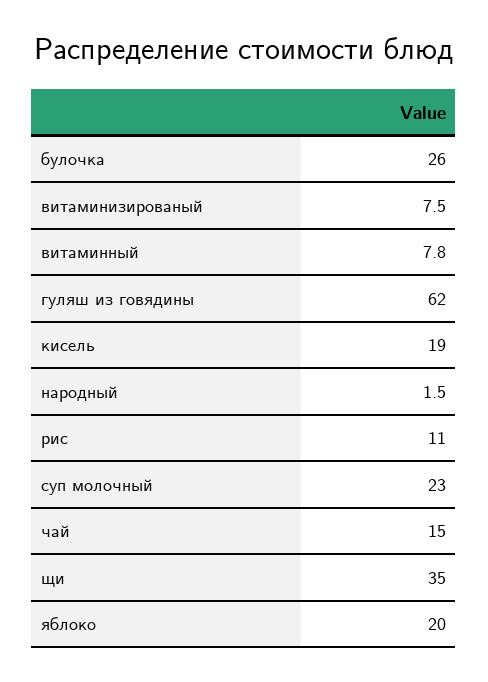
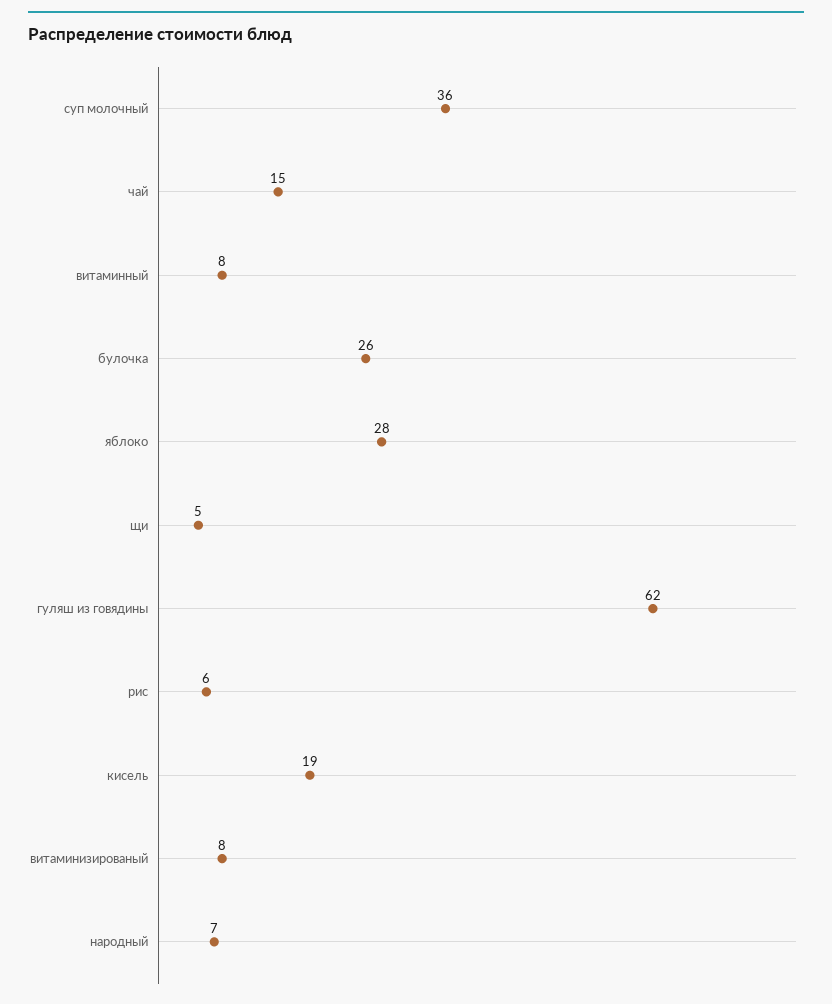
народный: 1.5 -> 7
рис: 11 -> 6
суп молочный: 23 -> 36
щи: 35 -> 5
яблоко: 20 -> 28

